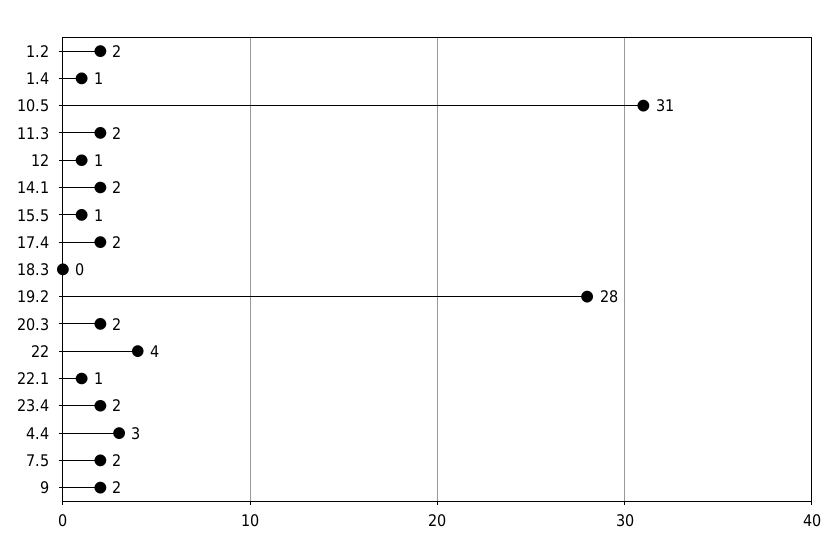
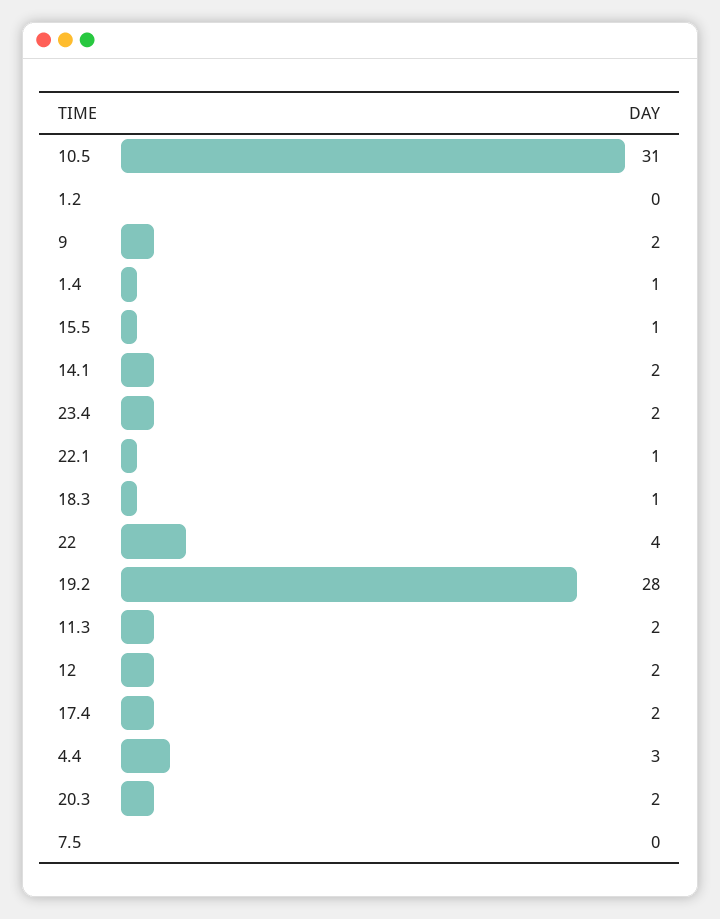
1.2: 2 -> 0
12: 1 -> 2
18.3: 0 -> 1
7.5: 2 -> 0

